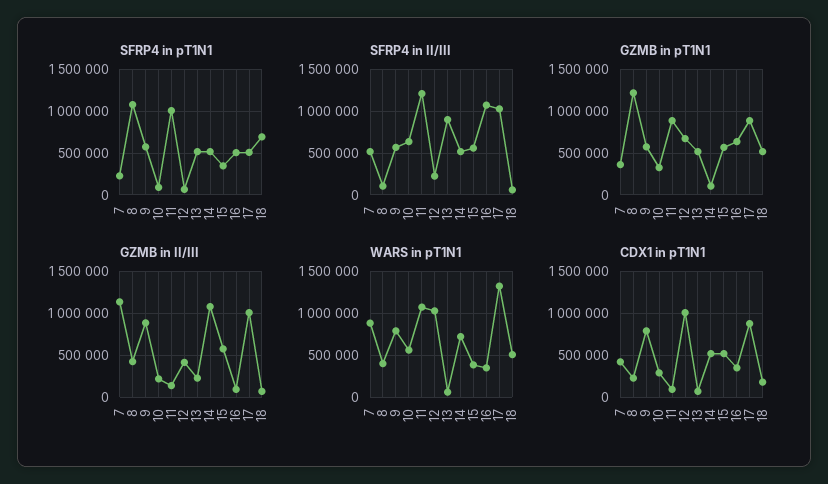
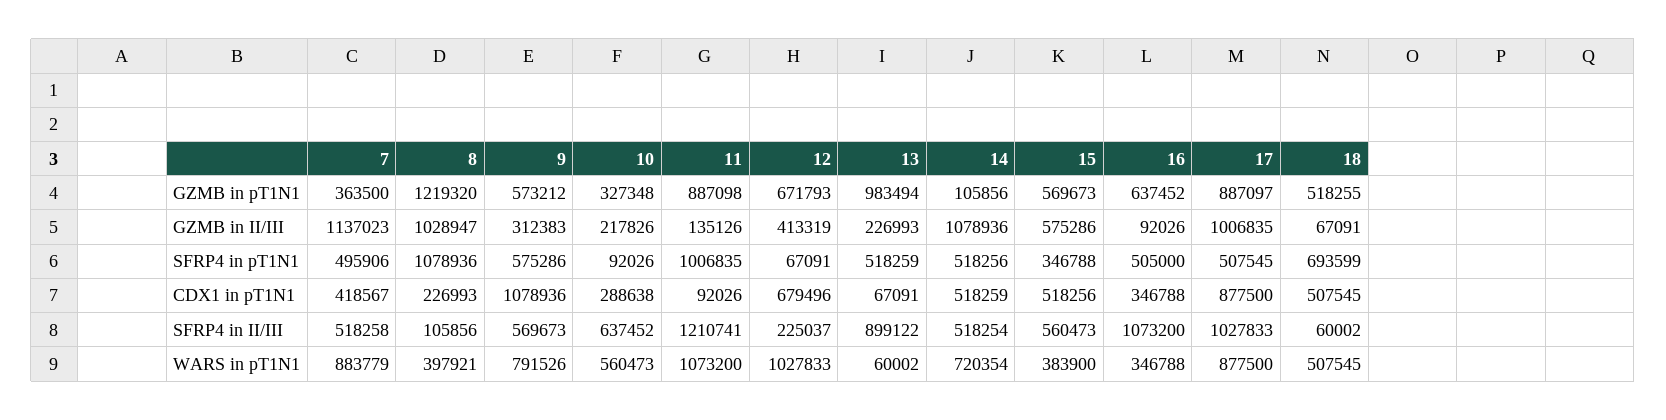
SFRP4 in pT1N1, 7: 200000 -> 495906
GZMB in pT1N1, 13: 500000 -> 983494
GZMB in II/III, 8: 400000 -> 1028947
GZMB in II/III, 9: 900000 -> 312383
WARS in pT1N1, 17: 1300000 -> 877500
CDX1 in pT1N1, 9: 800000 -> 1078936
CDX1 in pT1N1, 12: 1000000 -> 679496
CDX1 in pT1N1, 18: 200000 -> 507545

